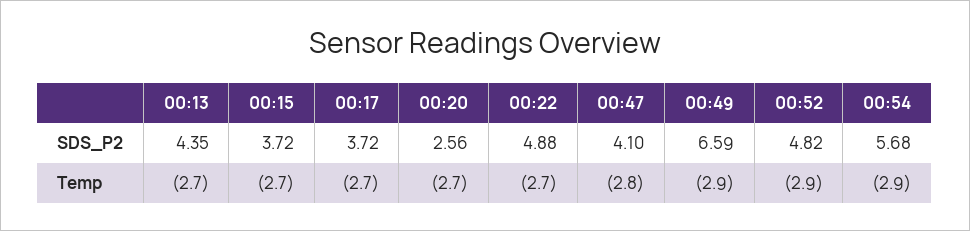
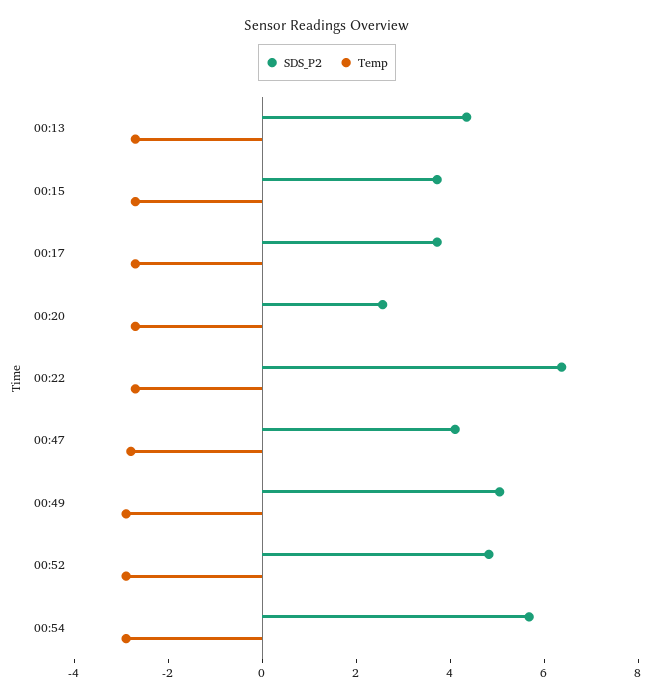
SDS_P2, 00:22: 4.88 -> 6.5
SDS_P2, 00:49: 6.59 -> 5

